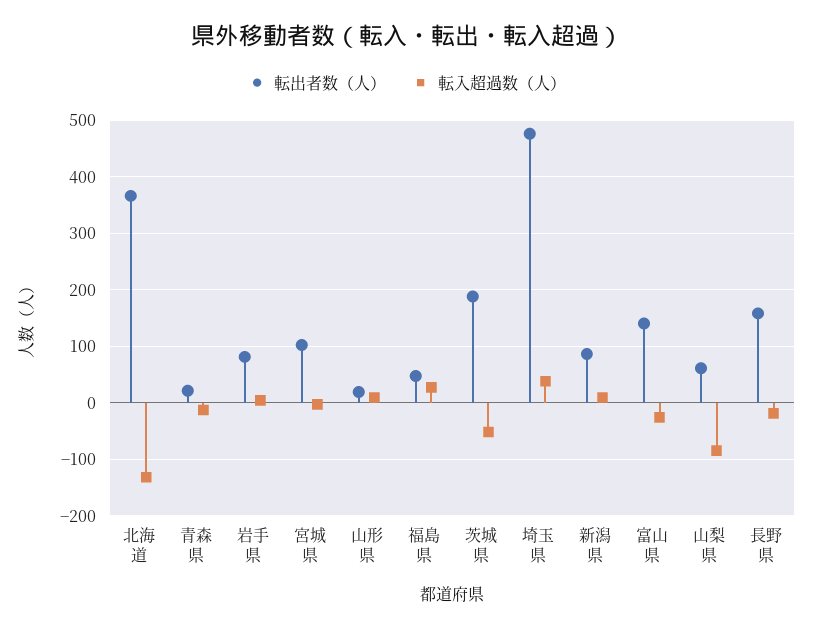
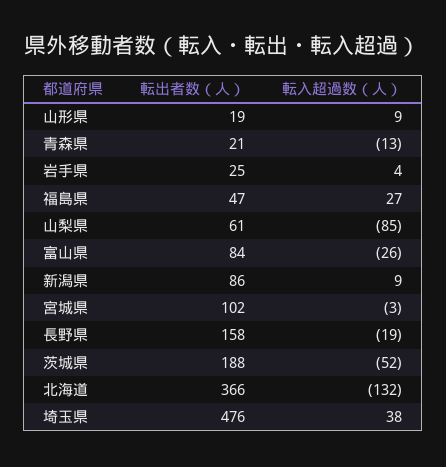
転出者数（人）, 岩手県: 80 -> 25
転出者数（人）, 富山県: 140 -> 84

